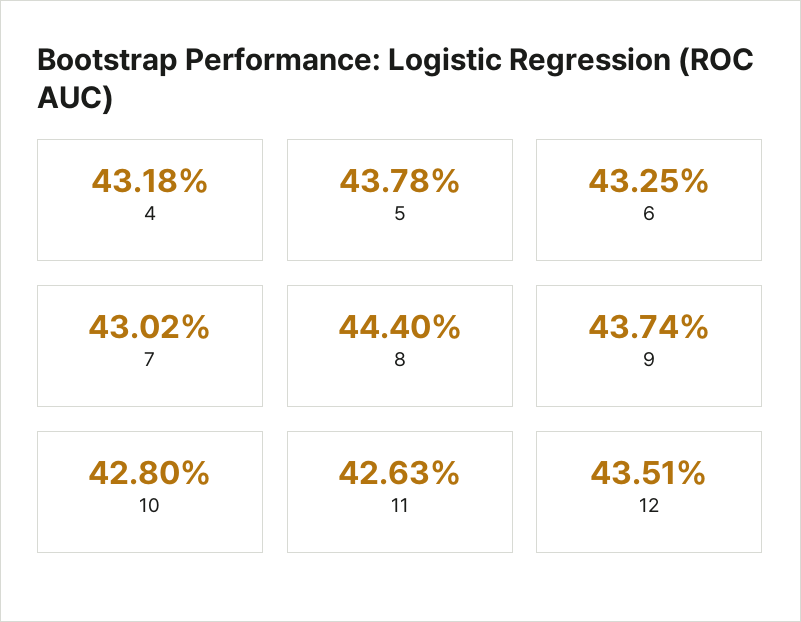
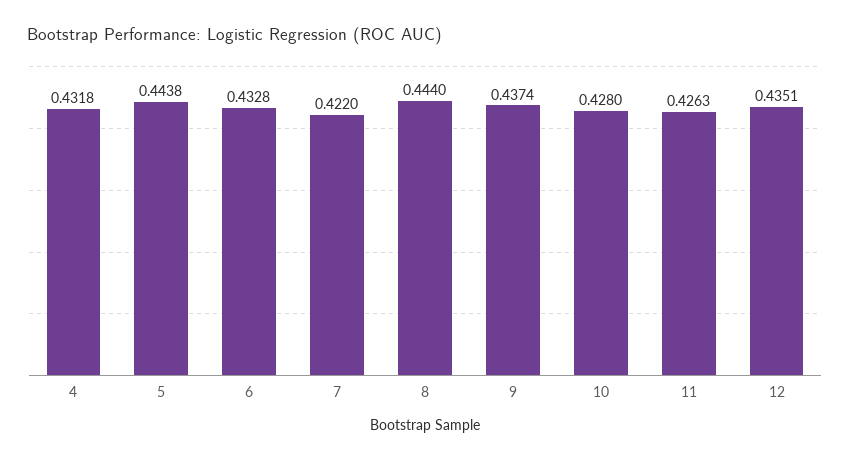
5: 0.4378 -> 0.4438
6: 0.4325 -> 0.4328
7: 0.4302 -> 0.422

